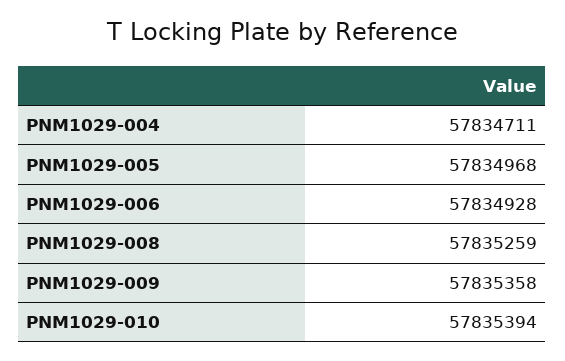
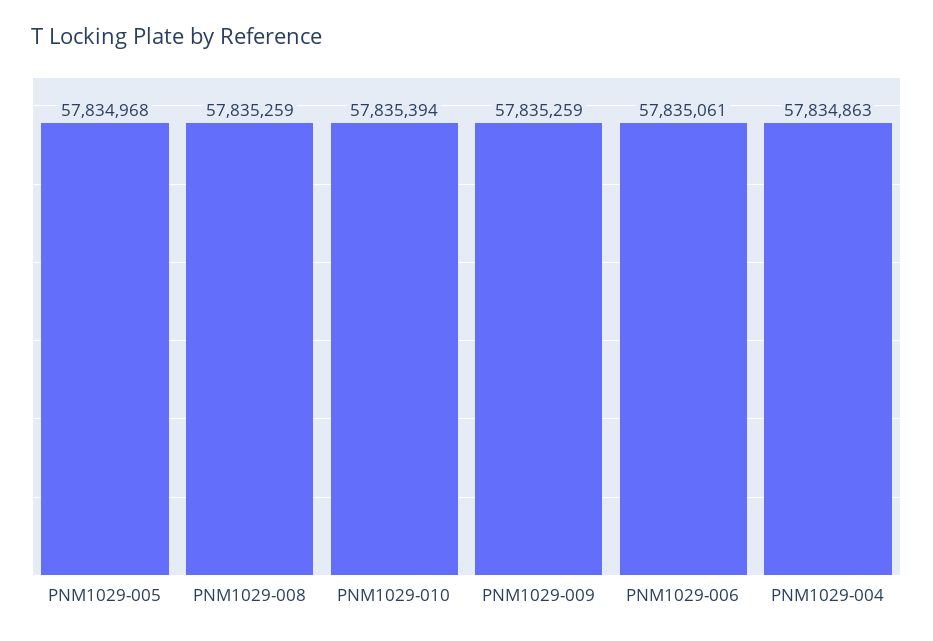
PNM1029-004: 57834711 -> 57834863
PNM1029-006: 57834928 -> 57835061
PNM1029-009: 57835358 -> 57835259

